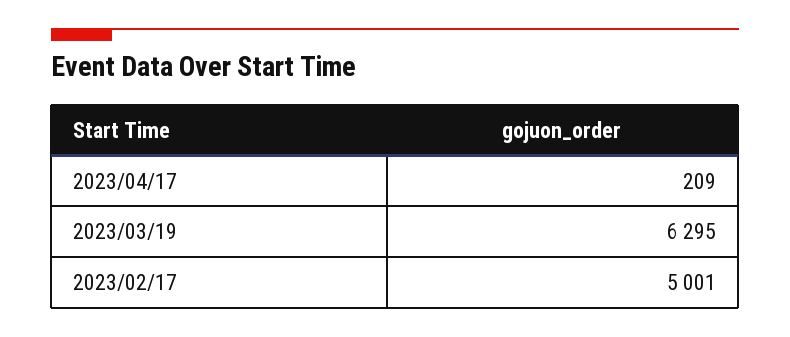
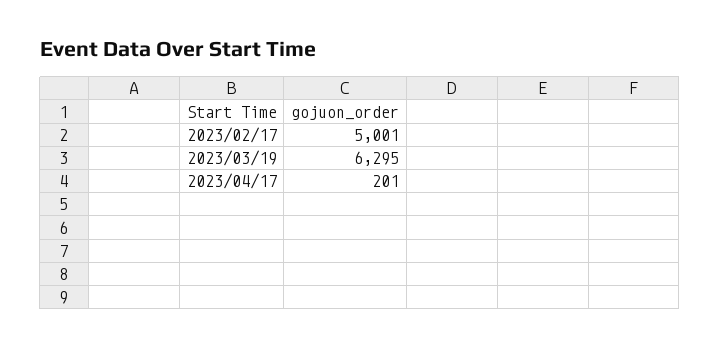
2023/04/17: 209 -> 201

